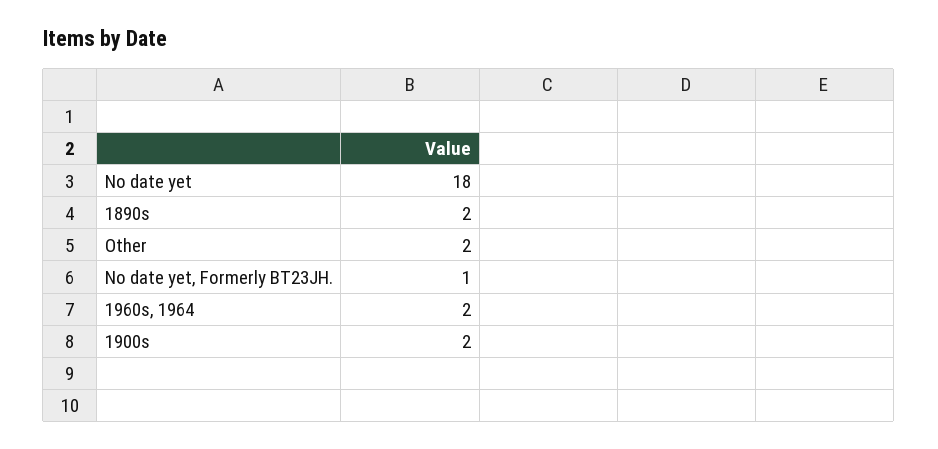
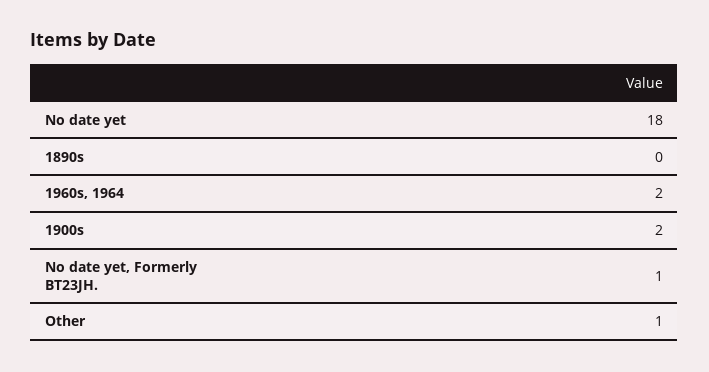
1890s: 2 -> 0
Other: 2 -> 1

